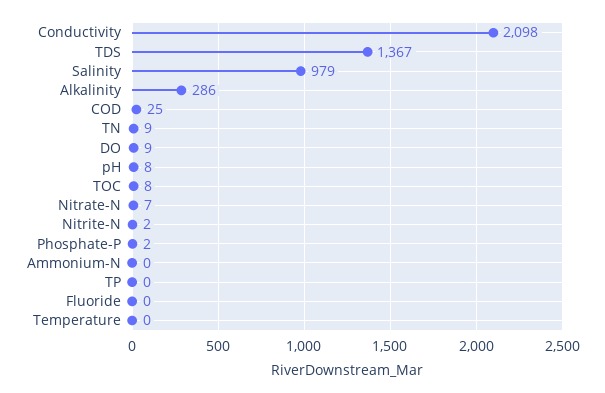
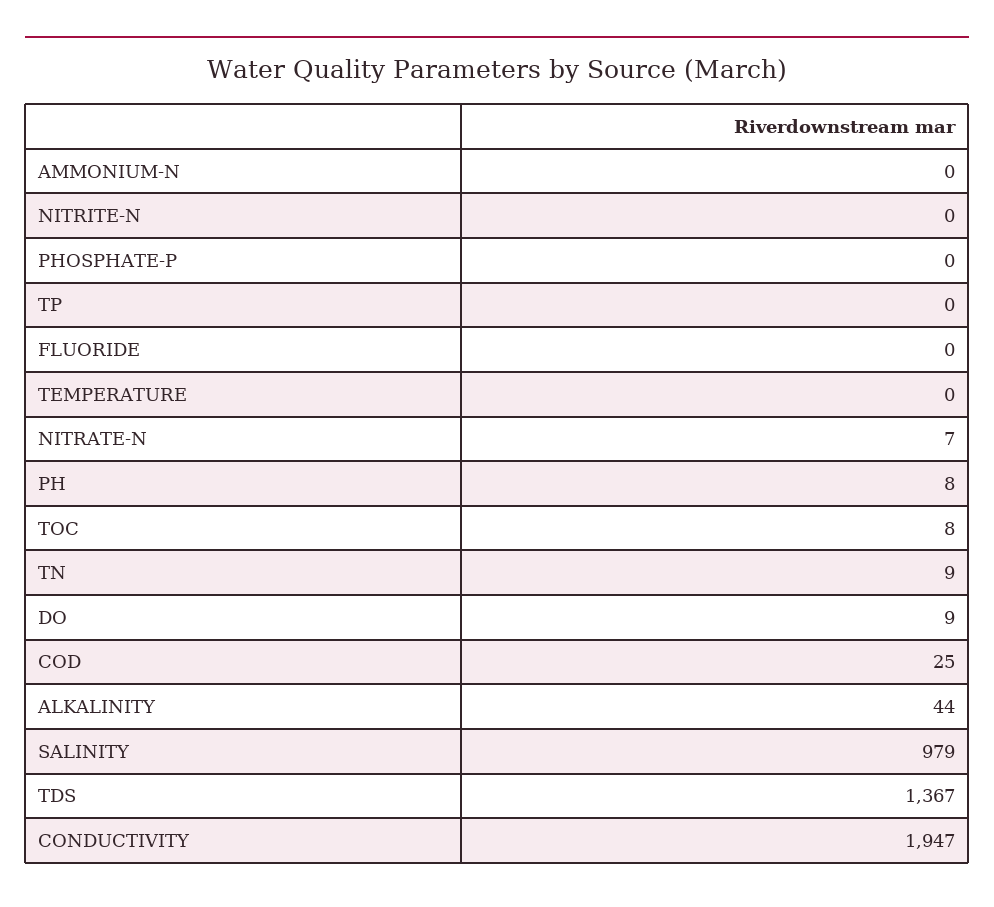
Conductivity: 2098 -> 1947
Alkalinity: 286 -> 44
Nitrite-N: 2 -> 0
Phosphate-P: 2 -> 0

